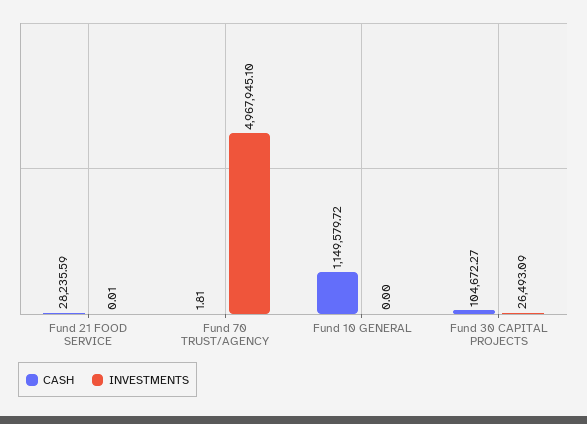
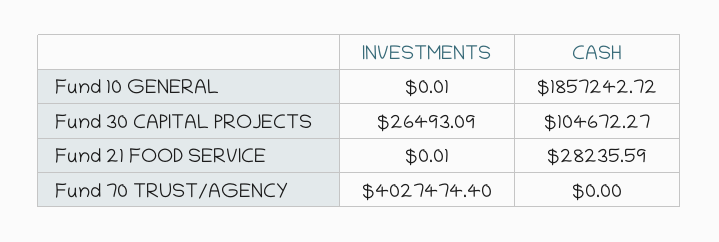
CASH, Fund 70 TRUST/AGENCY: 1.81 -> 0
INVESTMENTS, Fund 70 TRUST/AGENCY: 4967945.1 -> 4027474.4
CASH, Fund 10 GENERAL: 1149579.72 -> 1857242.72
INVESTMENTS, Fund 10 GENERAL: 0 -> 0.01

